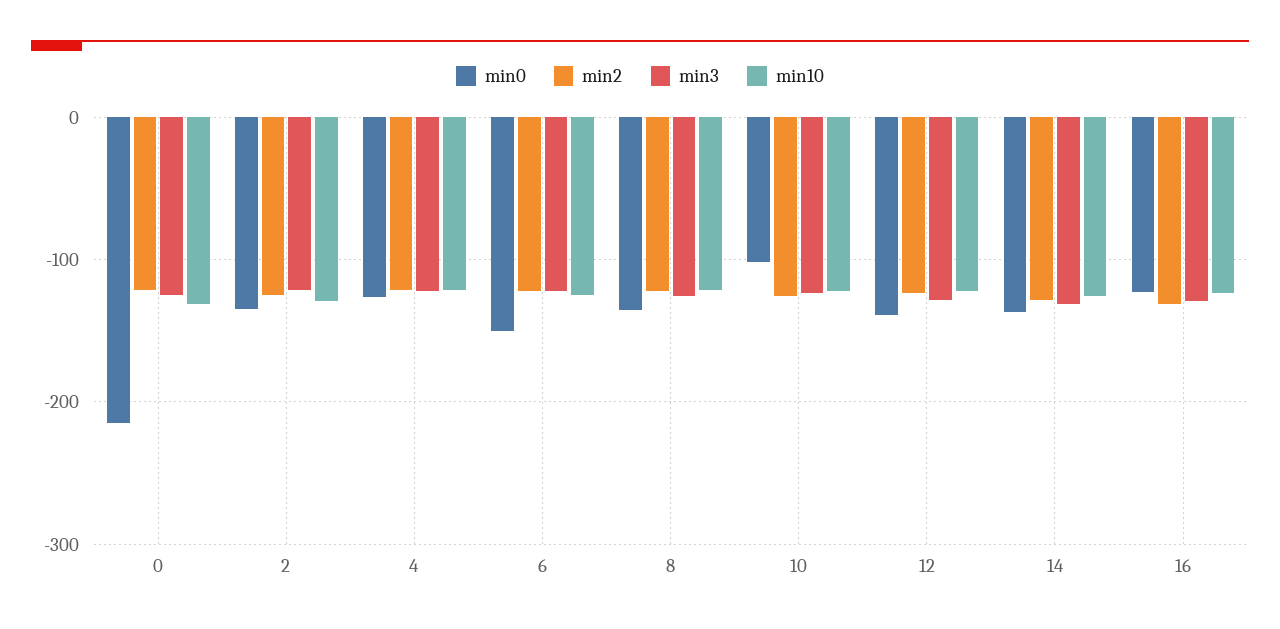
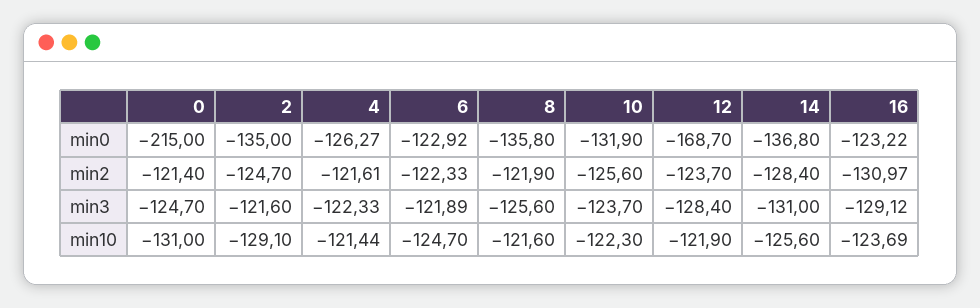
min0, 6: -150 -> -122.92
min0, 10: -100 -> -131.9
min0, 12: -140 -> -168.7

